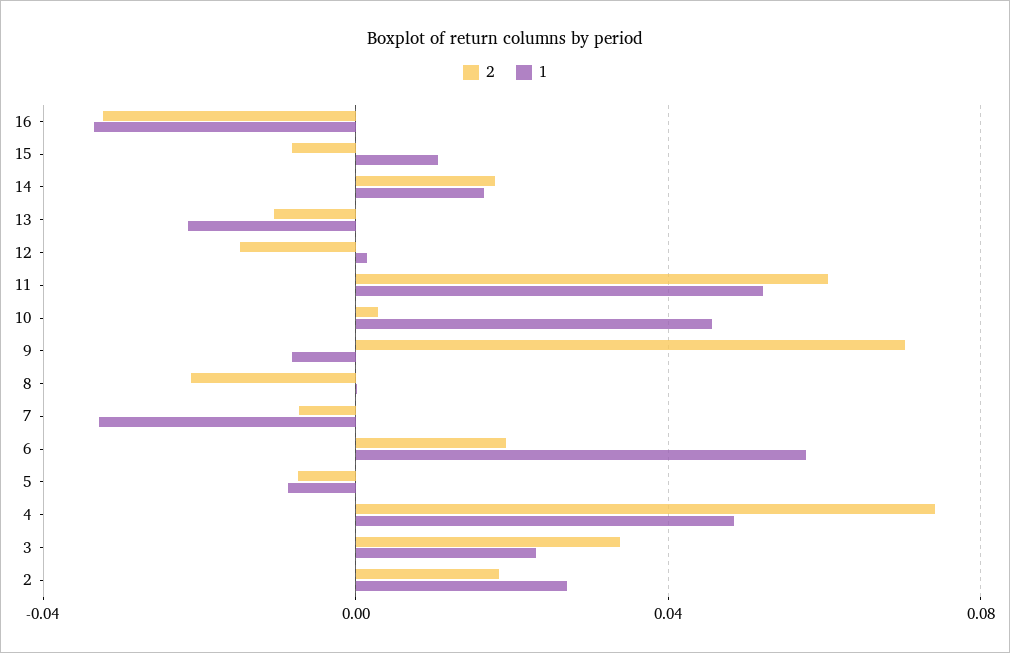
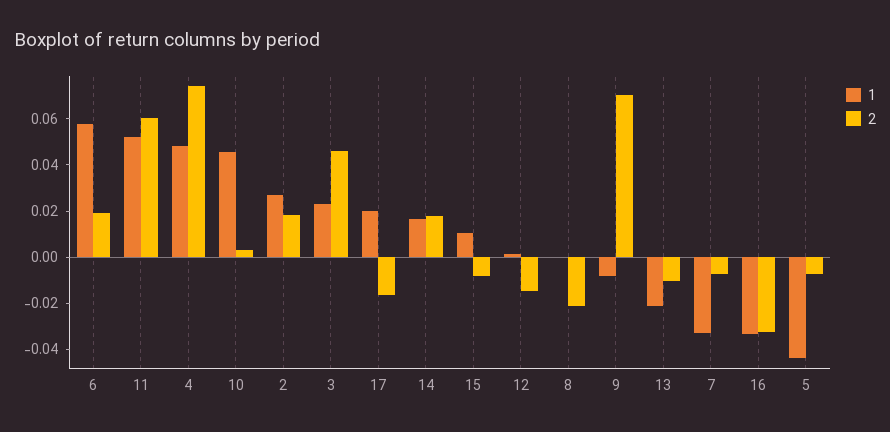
1, 5: -0.01 -> -0.045
2, 3: 0.035 -> 0.045
1, 17: none -> 0.02
2, 17: none -> -0.015

